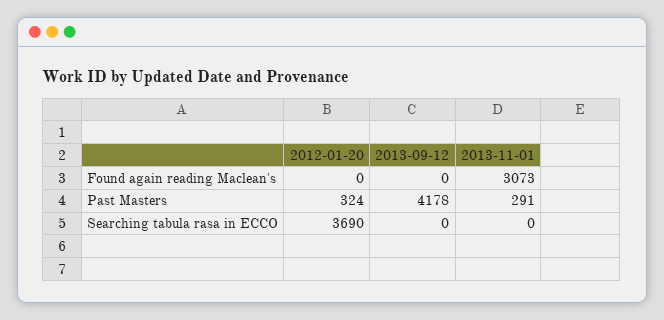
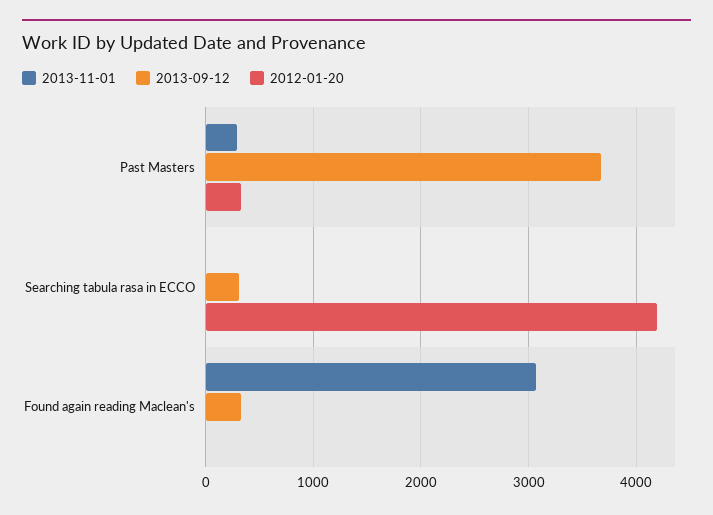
2013-09-12, Found again reading Maclean's: 0 -> 300
2013-09-12, Past Masters: 4178 -> 3700
2012-01-20, Searching tabula rasa in ECCO: 3690 -> 4200
2013-09-12, Searching tabula rasa in ECCO: 0 -> 300

